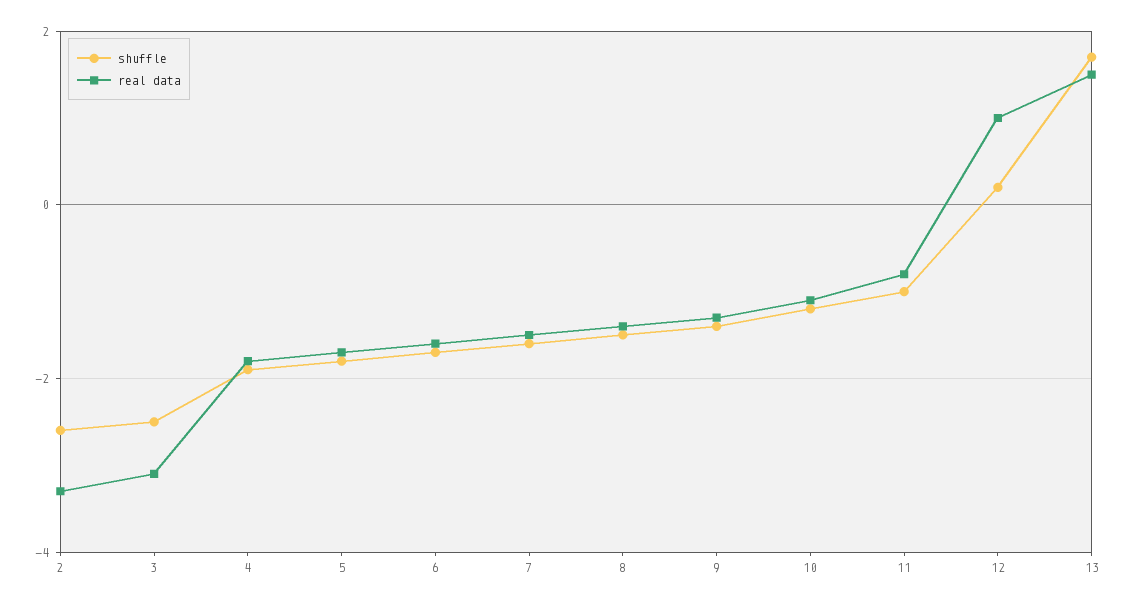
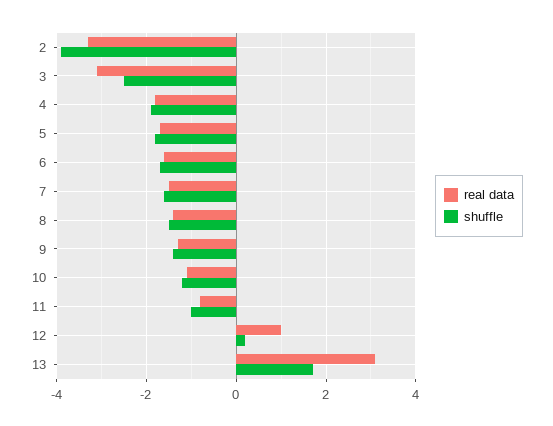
shuffle, 2: -2.5 -> -4
real data, 13: 1.5 -> 3

